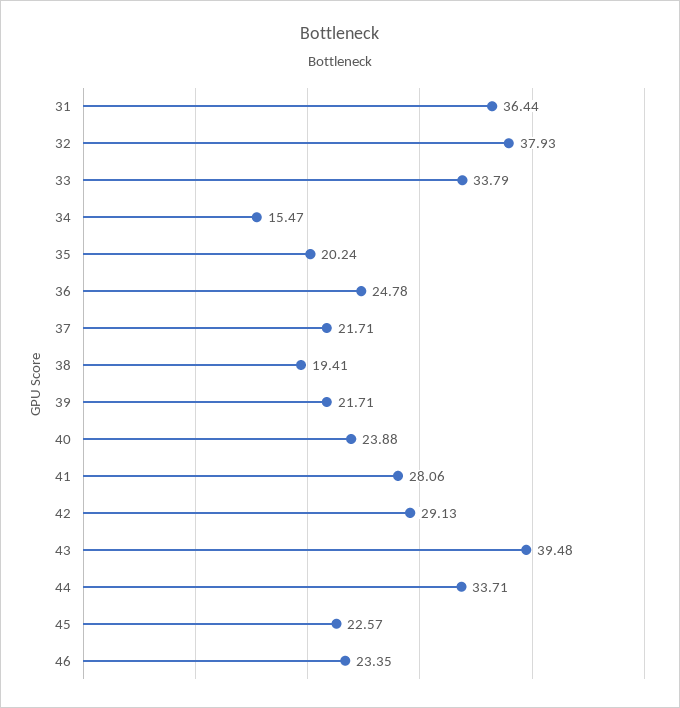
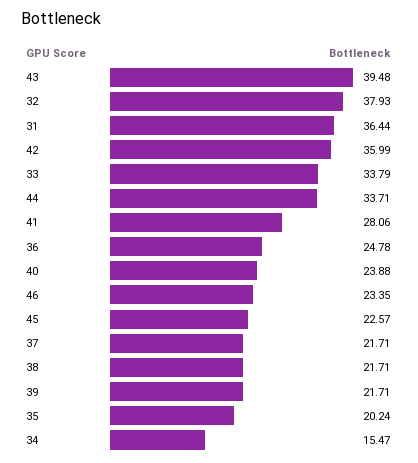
38: 19.41 -> 21.71
42: 29.13 -> 35.99

